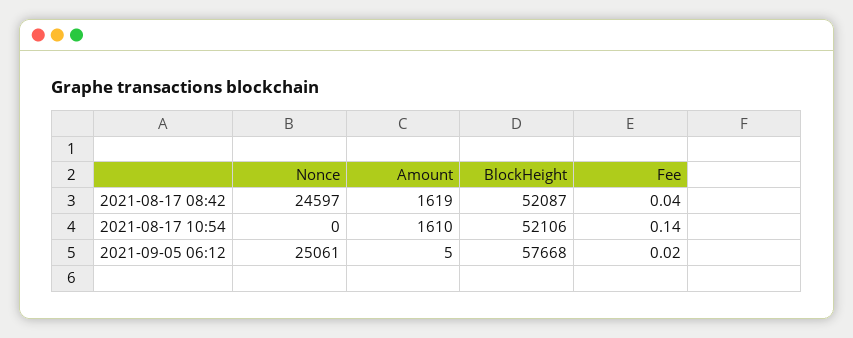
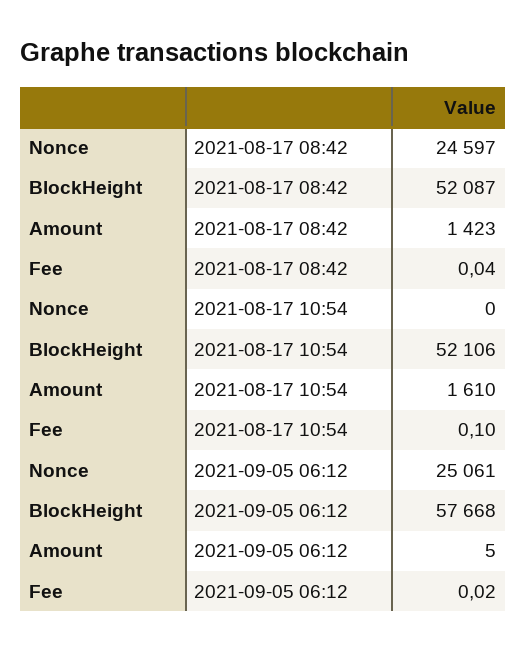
Amount, 2021-08-17 08:42: 1619 -> 1423
Fee, 2021-08-17 10:54: 0.14 -> 0.1

